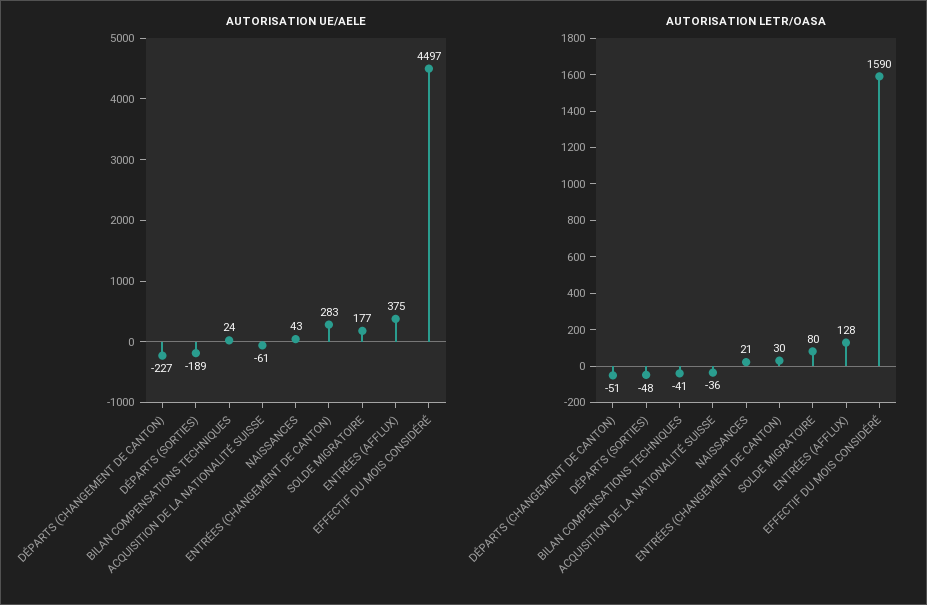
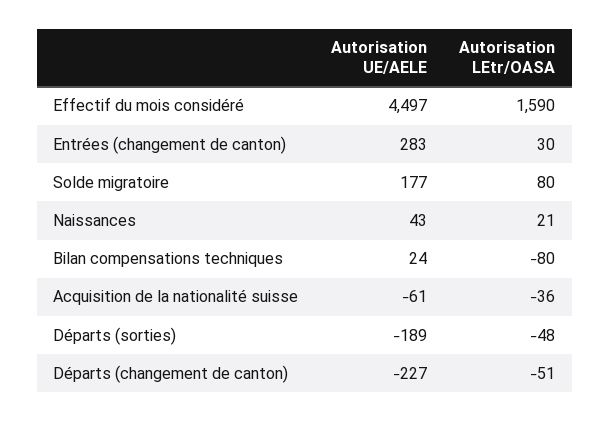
AUTORISATION UE/AELE, ENTRÉES (AFFLUX): 375 -> none
AUTORISATION LETR/OASA, BILAN COMPENSATIONS TECHNIQUES: -41 -> -80
AUTORISATION LETR/OASA, ENTRÉES (AFFLUX): 128 -> none

